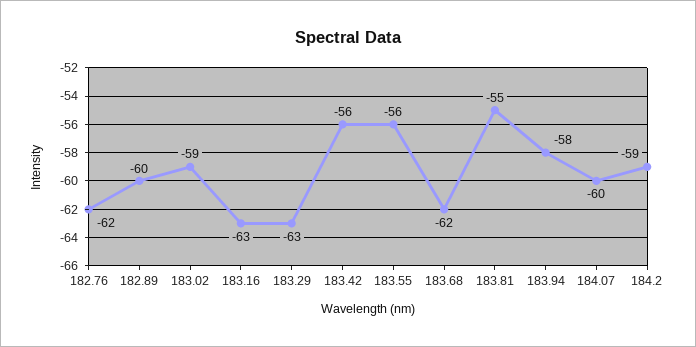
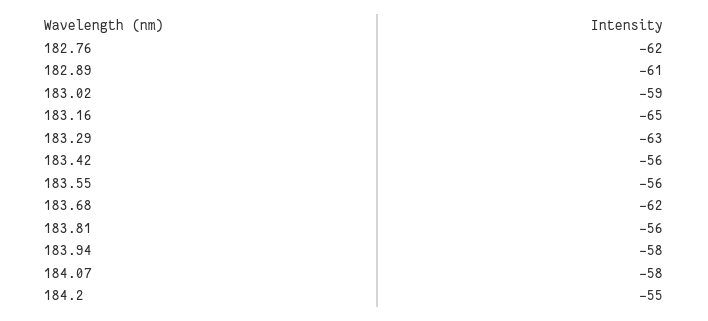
182.89: -60 -> -61
183.16: -63 -> -65
183.81: -55 -> -56
184.07: -60 -> -58
184.2: -59 -> -55

